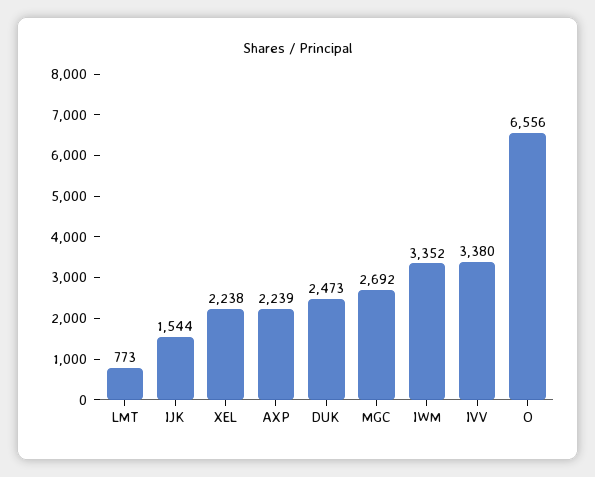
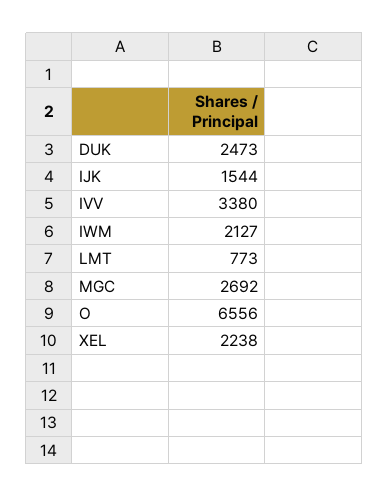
AXP: 2239 -> none
IWM: 3352 -> 2127

